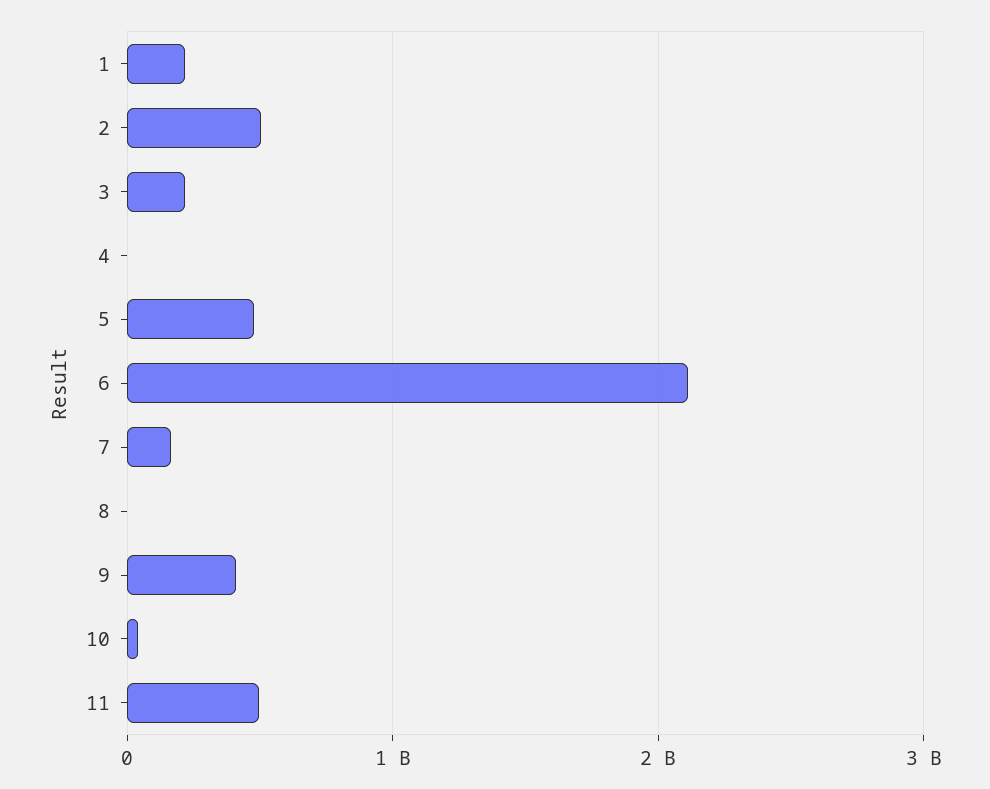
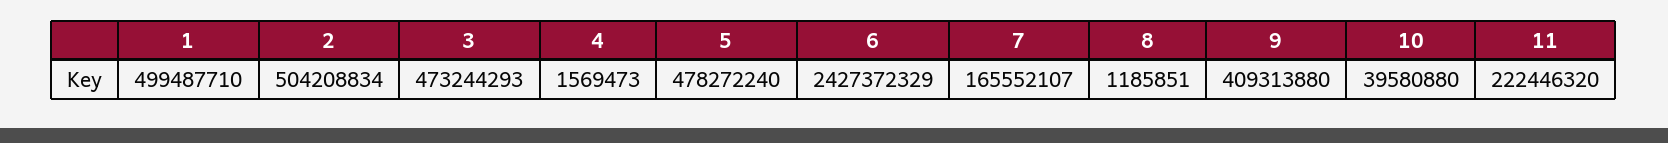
1: 200000000 -> 499487710
3: 200000000 -> 473244293
6: 2100000000 -> 2427372329
11: 500000000 -> 222446320

